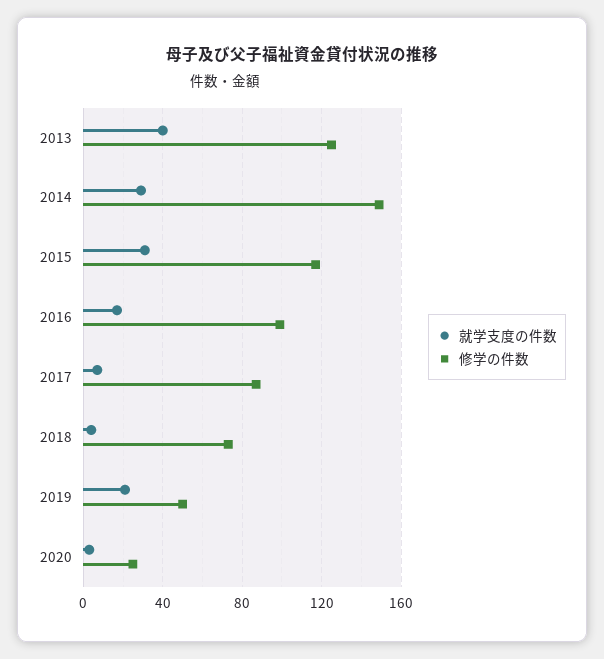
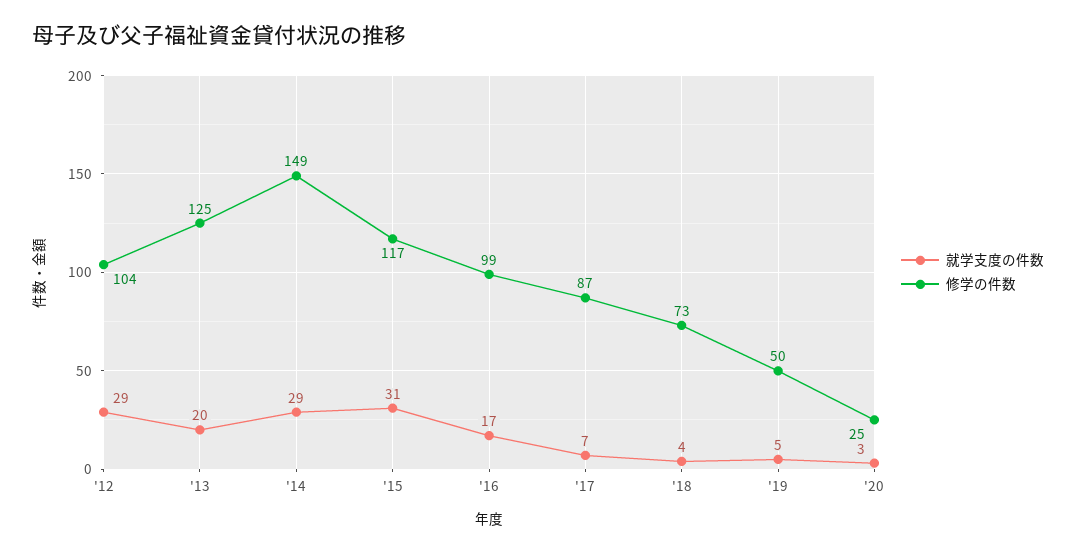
就学支度の件数, 2013: 40 -> 20
就学支度の件数, 2019: 20 -> 5
就学支度の件数, '12: none -> 29
修学の件数, '12: none -> 104

